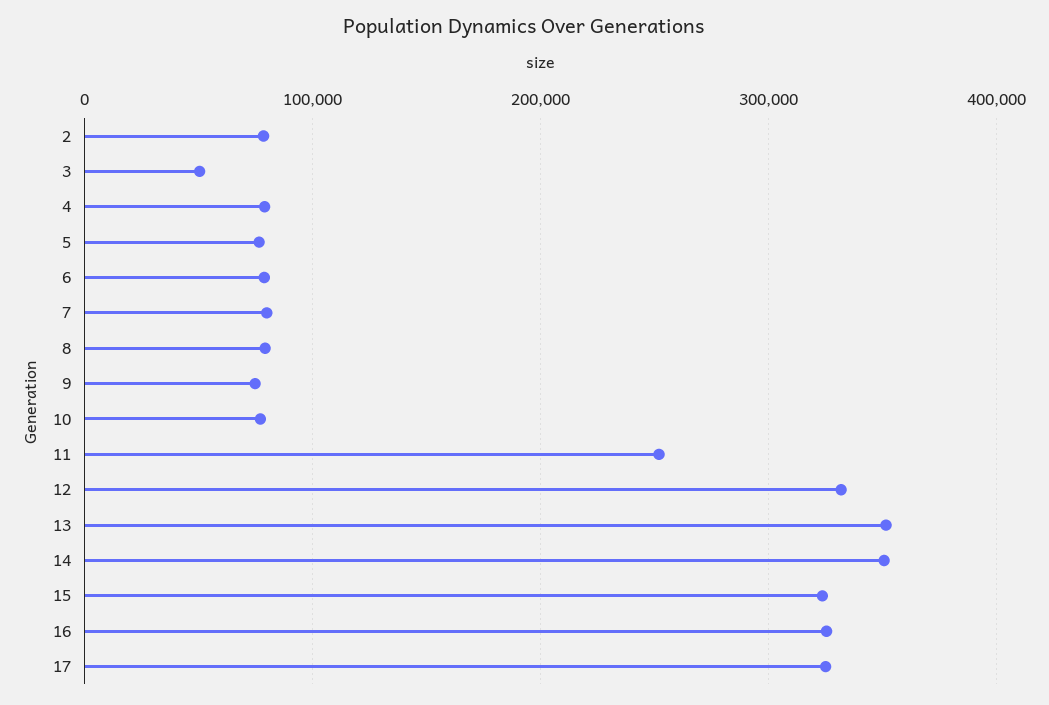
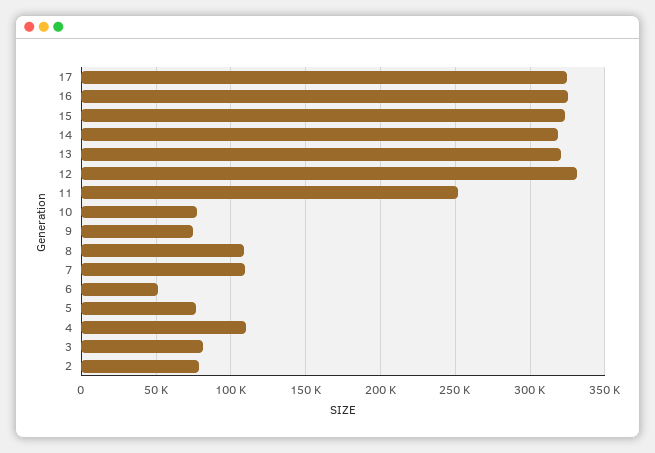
3: 50000 -> 80000
4: 80000 -> 110000
6: 80000 -> 50000
7: 80000 -> 110000
8: 80000 -> 110000
13: 350000 -> 320000
14: 350000 -> 320000

